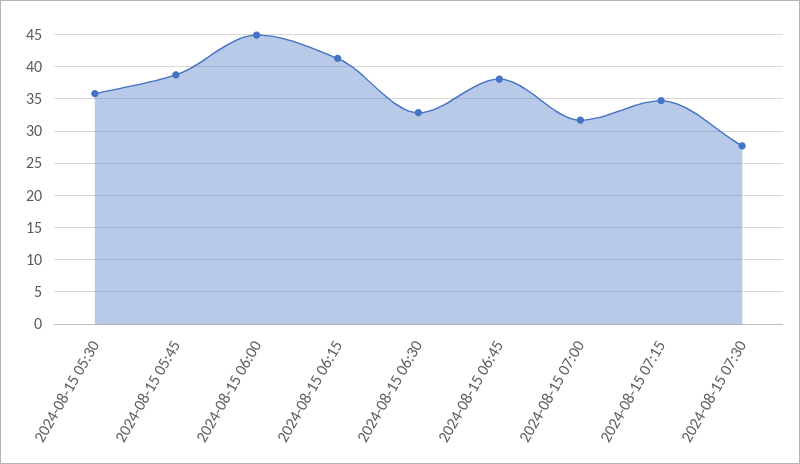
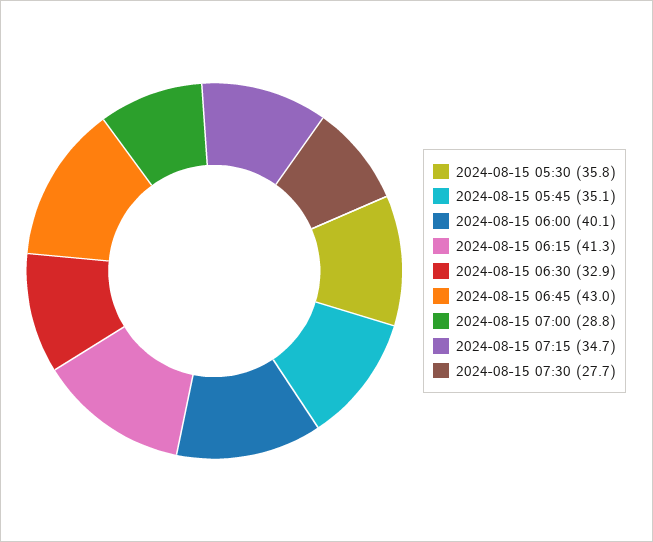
2024-08-15 05:45: 39 -> 35.1
2024-08-15 06:00: 45 -> 40.1
2024-08-15 06:45: 38 -> 43
2024-08-15 07:00: 32 -> 28.8

